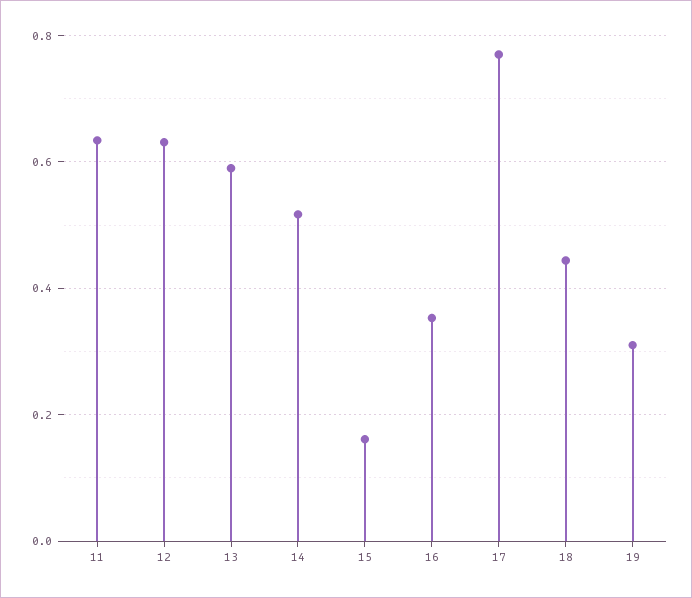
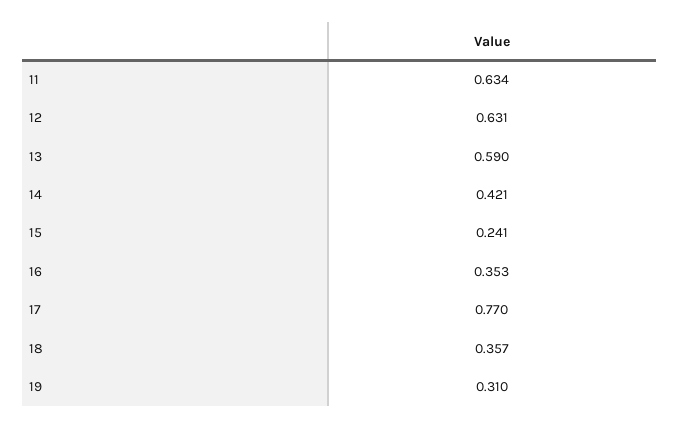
14: 0.52 -> 0.421
15: 0.16 -> 0.241
18: 0.44 -> 0.357

